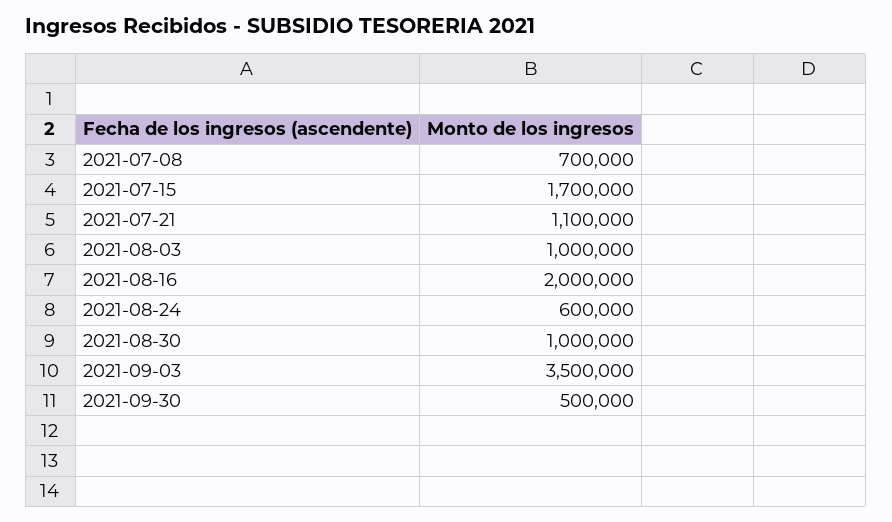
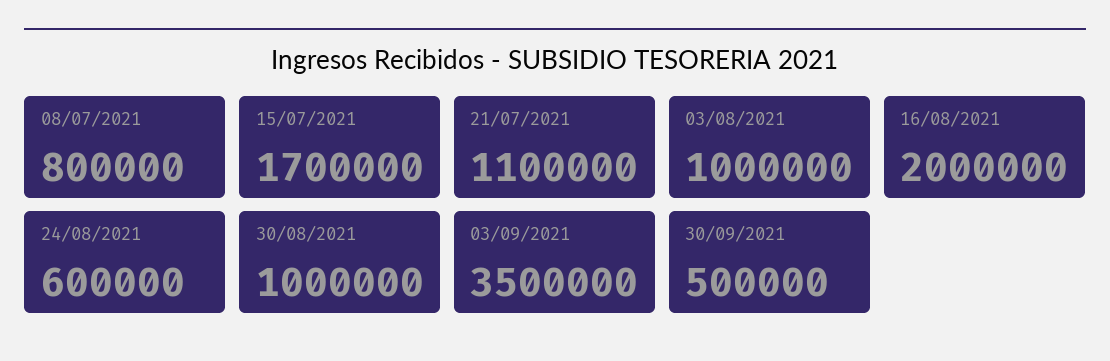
2021-07-08: 700000 -> 800000

